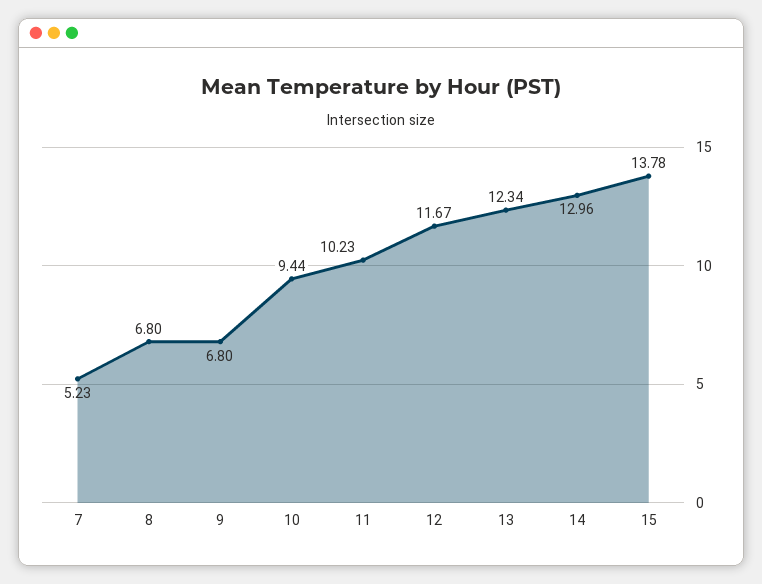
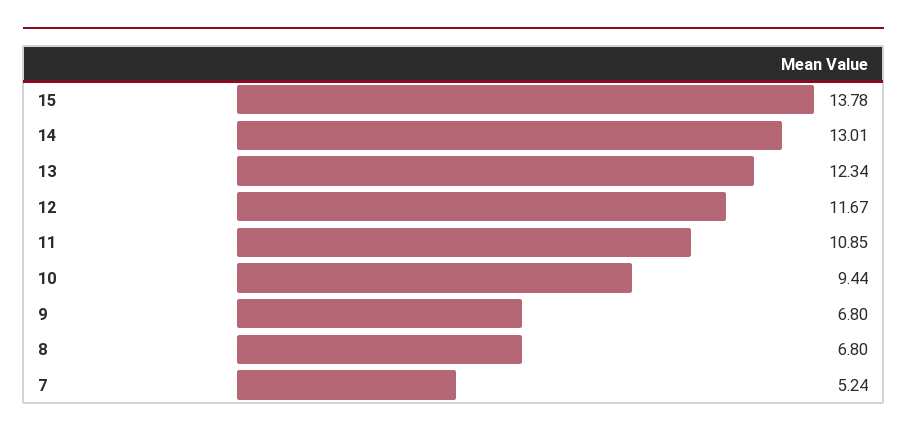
7: 5.23 -> 5.24
11: 10.23 -> 10.85
14: 12.96 -> 13.01

